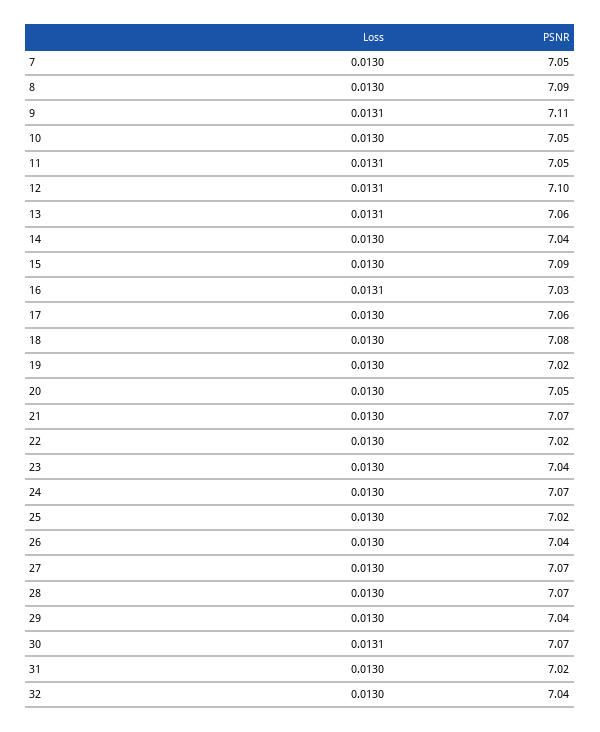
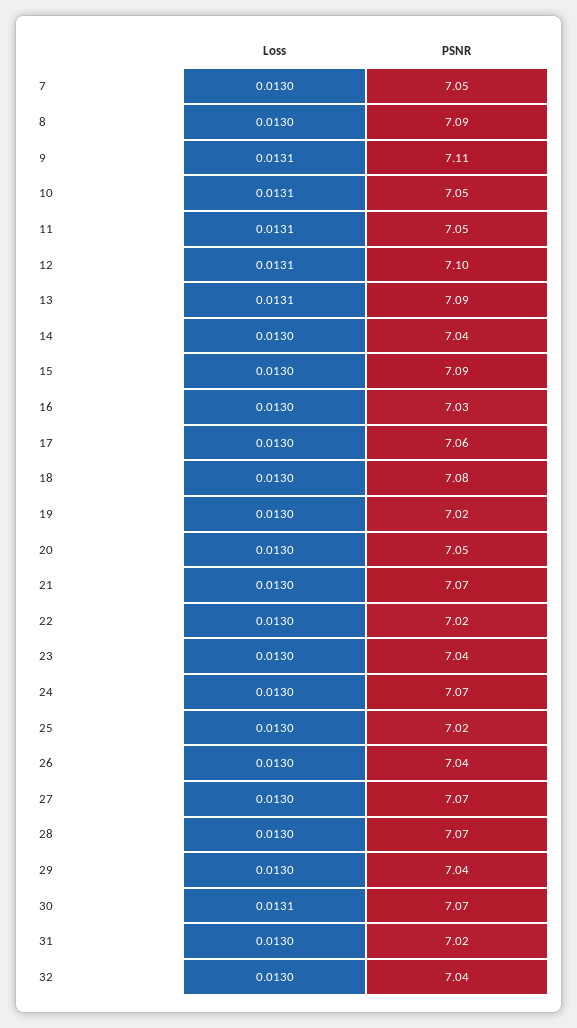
Loss, 10: 0.013 -> 0.0131
PSNR, 13: 7.06 -> 7.09
Loss, 16: 0.0131 -> 0.013

